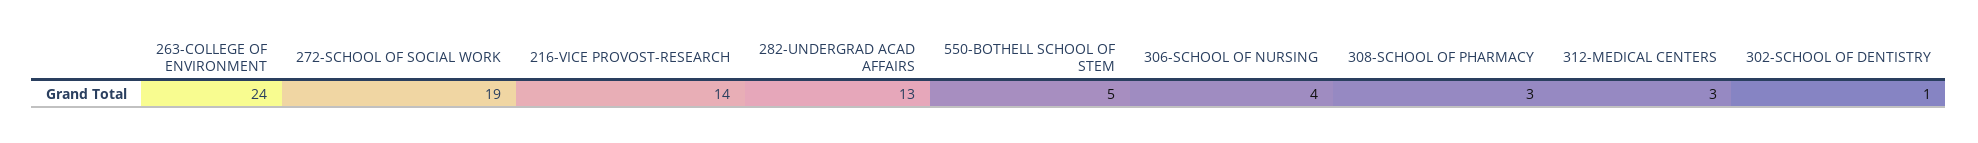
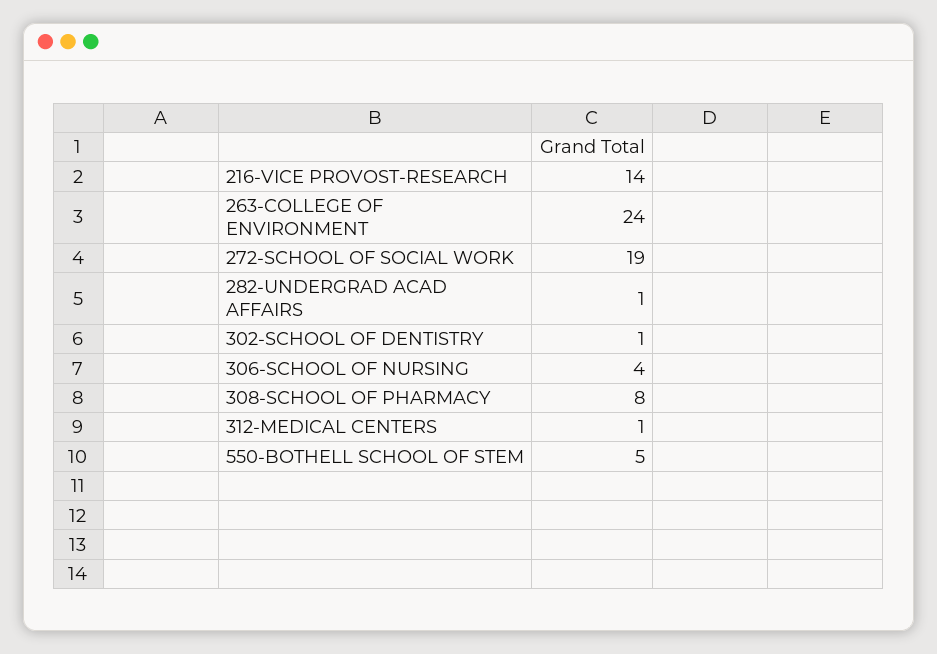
282-UNDERGRAD ACAD AFFAIRS: 13 -> 1
308-SCHOOL OF PHARMACY: 3 -> 8
312-MEDICAL CENTERS: 3 -> 1

